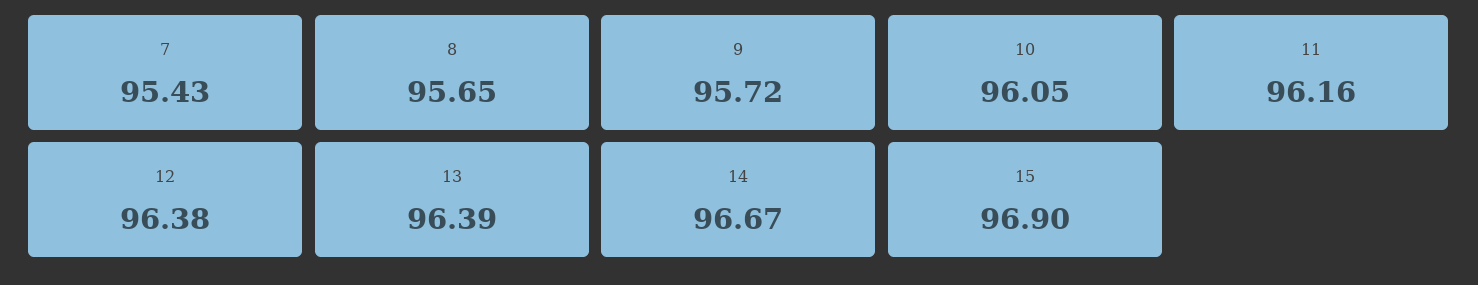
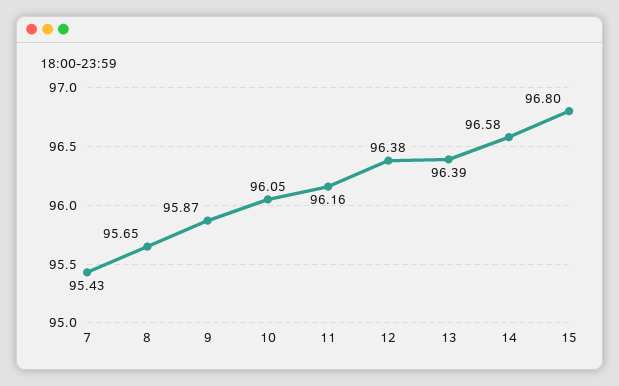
9: 95.72 -> 95.87
14: 96.67 -> 96.58
15: 96.9 -> 96.8

